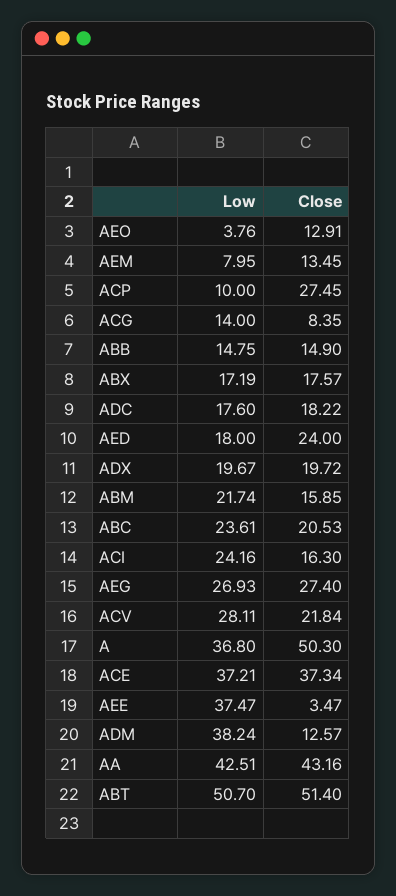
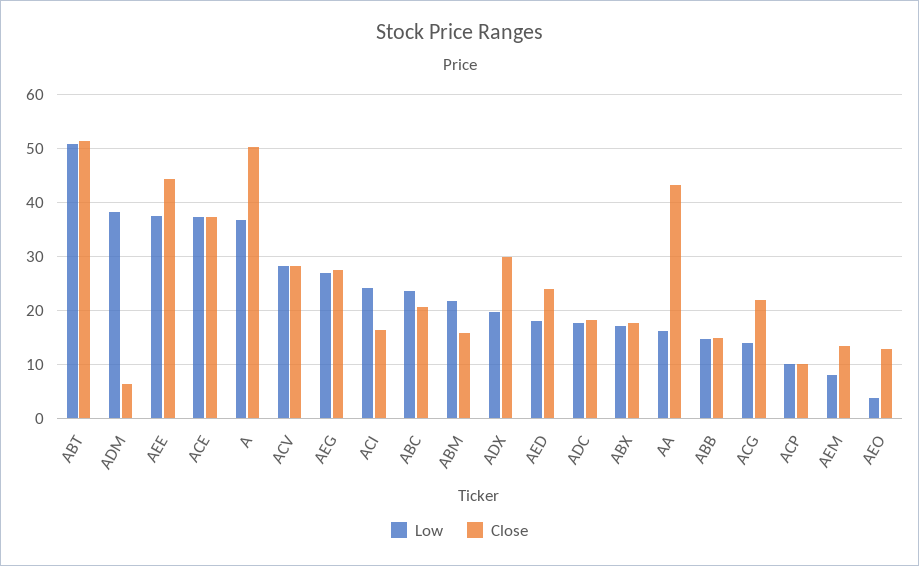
Close, ACP: 27.45 -> 10
Close, ACG: 8.35 -> 22
Close, ADX: 19.72 -> 30
Close, ACV: 21.84 -> 28
Close, AEE: 3.47 -> 44
Close, ADM: 12.57 -> 6
Low, AA: 42.51 -> 16

